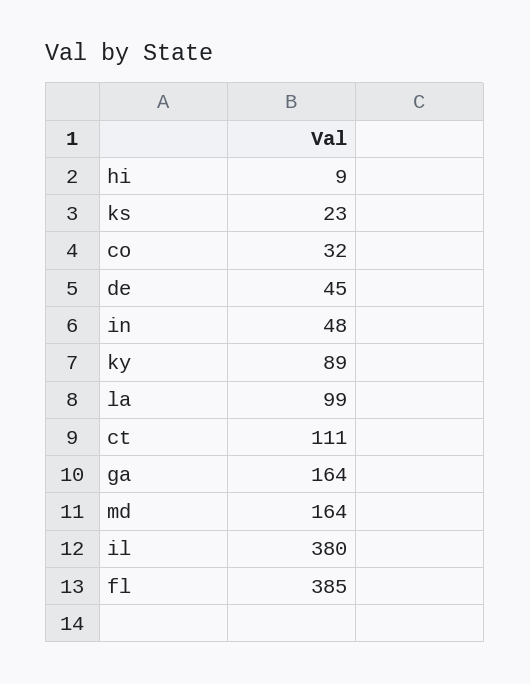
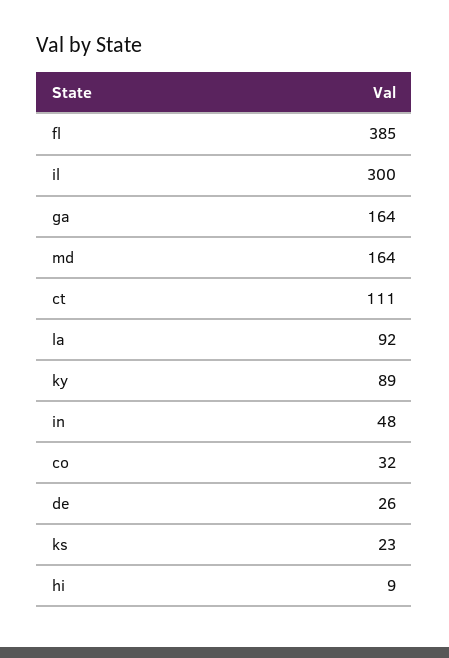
de: 45 -> 26
la: 99 -> 92
il: 380 -> 300

